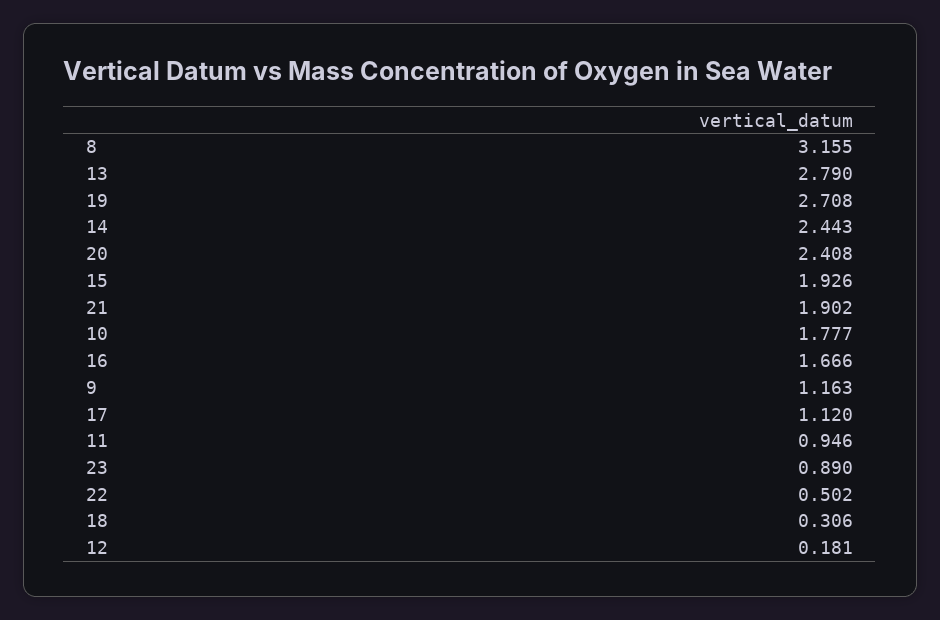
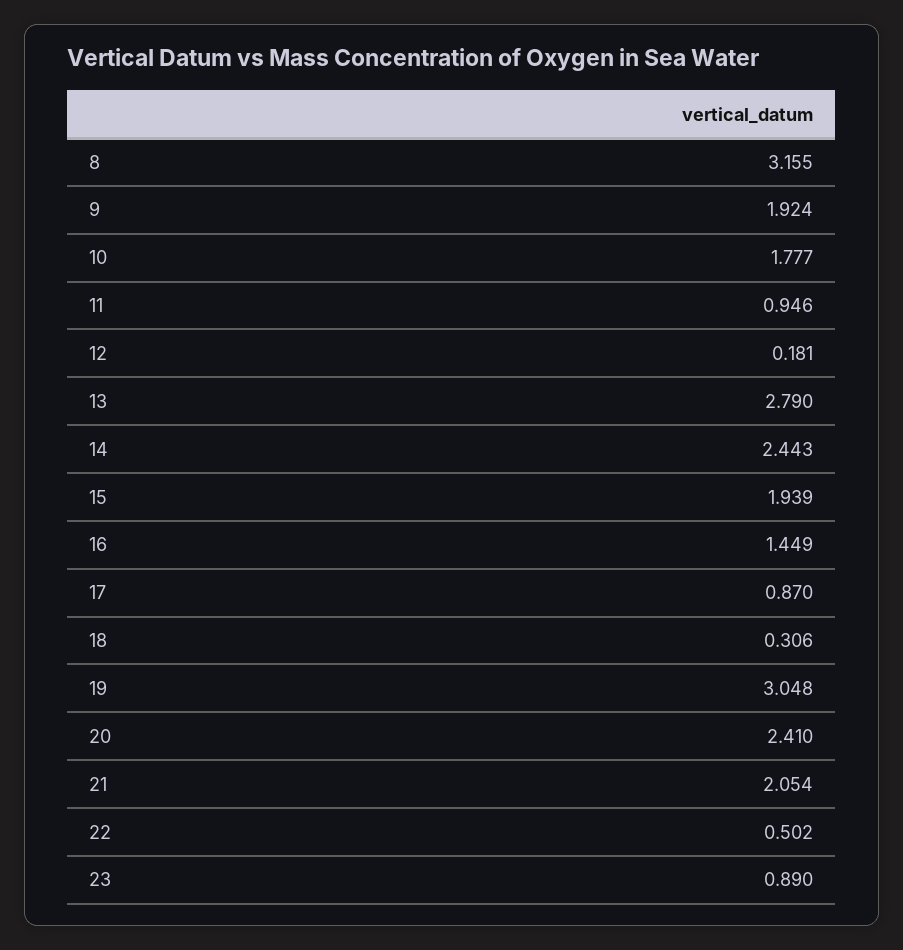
19: 2.708 -> 3.048
20: 2.408 -> 2.41
15: 1.926 -> 1.939
21: 1.902 -> 2.054
16: 1.666 -> 1.449
9: 1.163 -> 1.924
17: 1.12 -> 0.87

